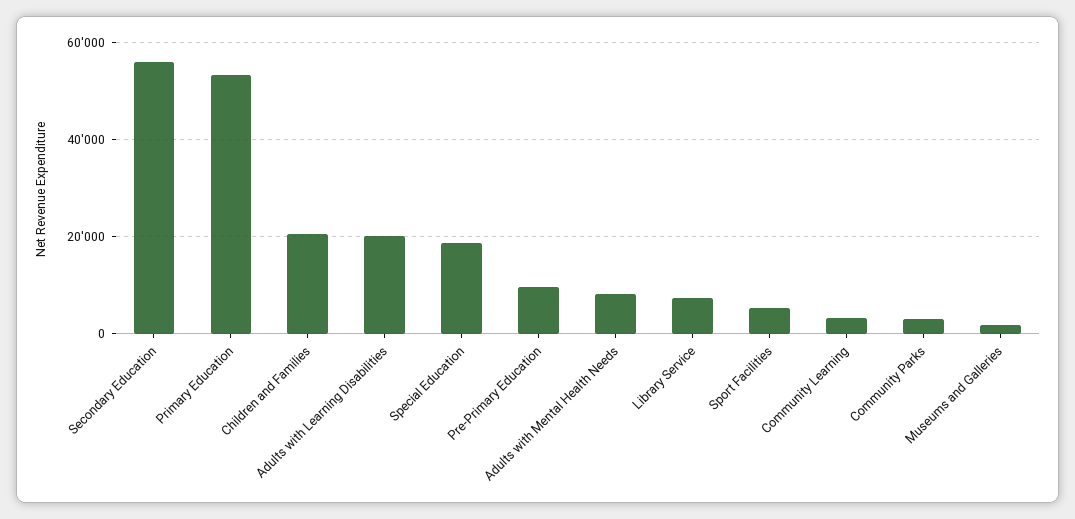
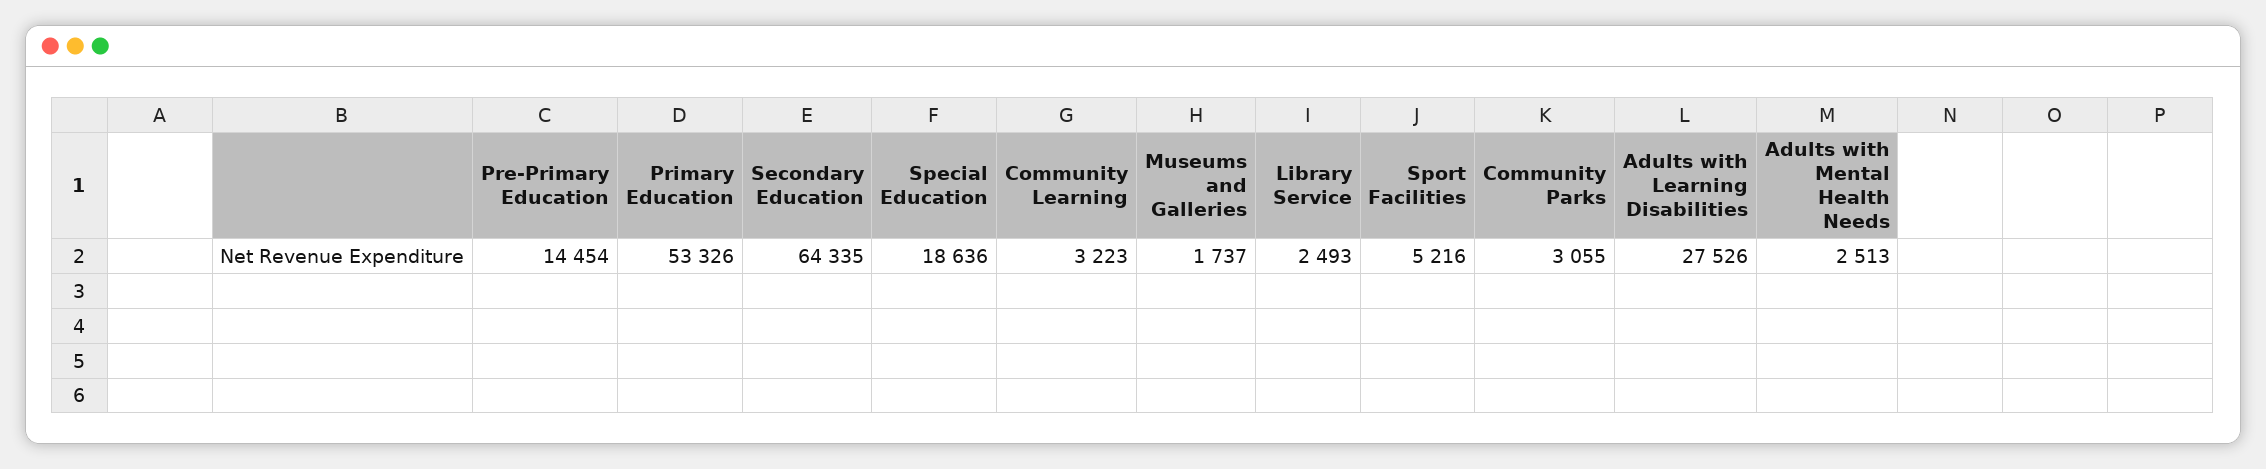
Secondary Education: 56000 -> 64335
Children and Families: 20000 -> none
Adults with Learning Disabilities: 20000 -> 27526
Pre-Primary Education: 10000 -> 14454
Adults with Mental Health Needs: 8000 -> 2513
Library Service: 8000 -> 2493

